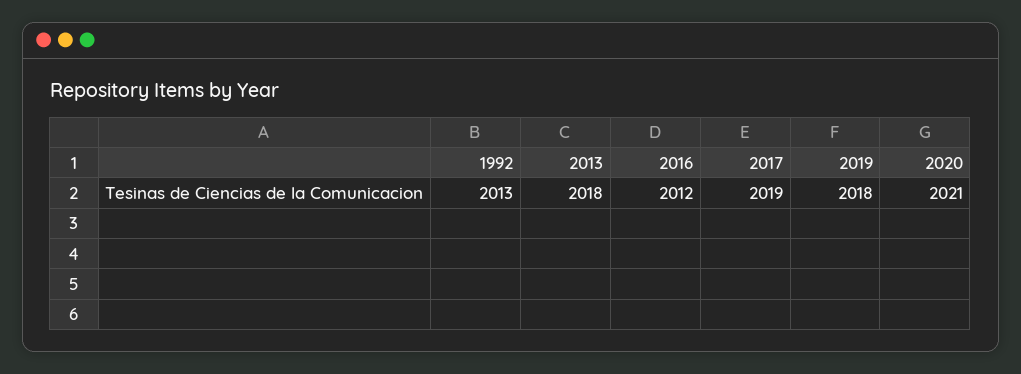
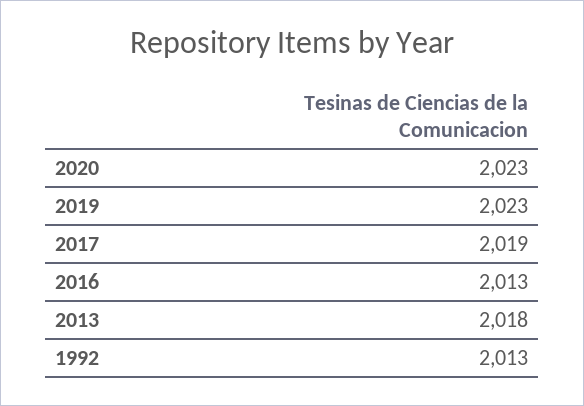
2016: 2012 -> 2013
2019: 2018 -> 2023
2020: 2021 -> 2023

